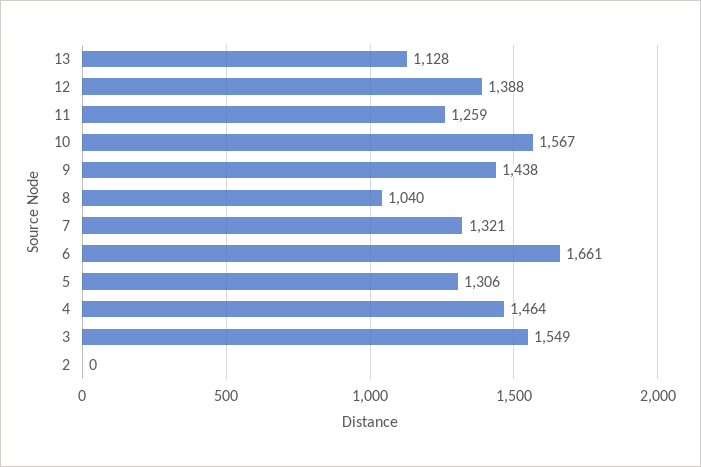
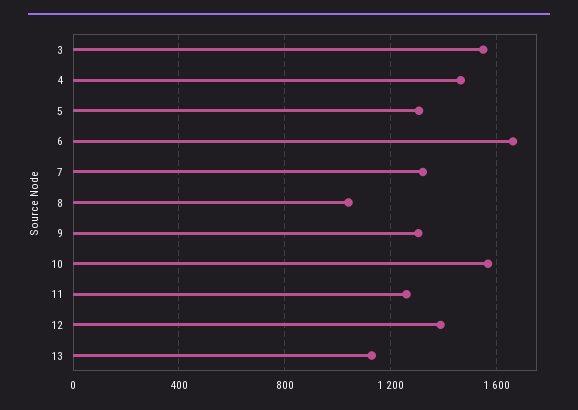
9: 1438 -> 1300
2: 0 -> none

